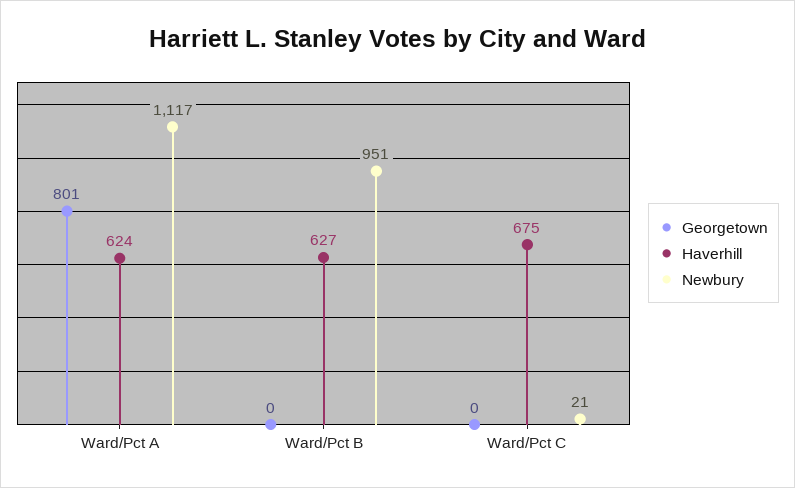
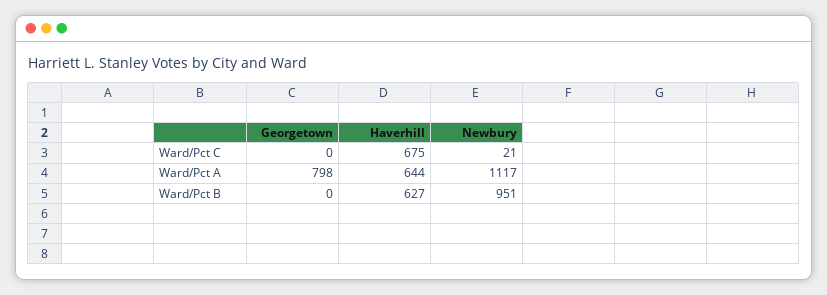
Georgetown, Ward/Pct A: 801 -> 798
Haverhill, Ward/Pct A: 624 -> 644

